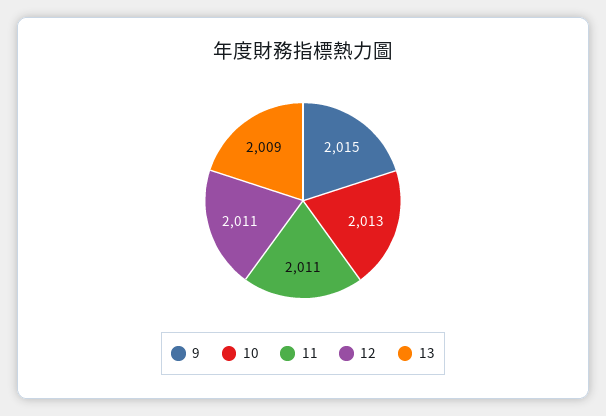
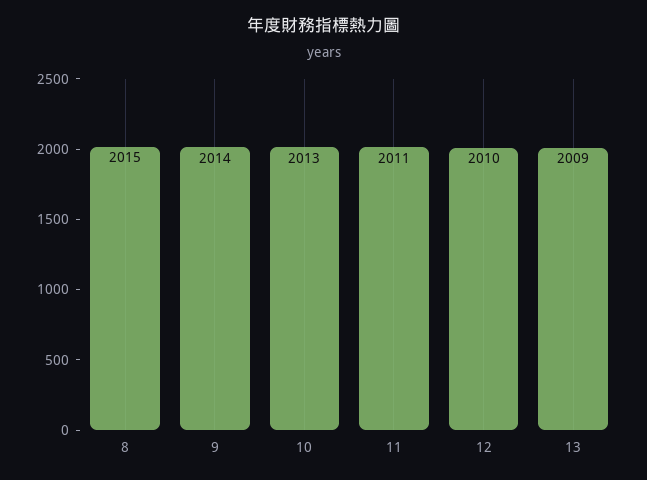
9: 2015 -> 2014
12: 2011 -> 2010
8: none -> 2015

